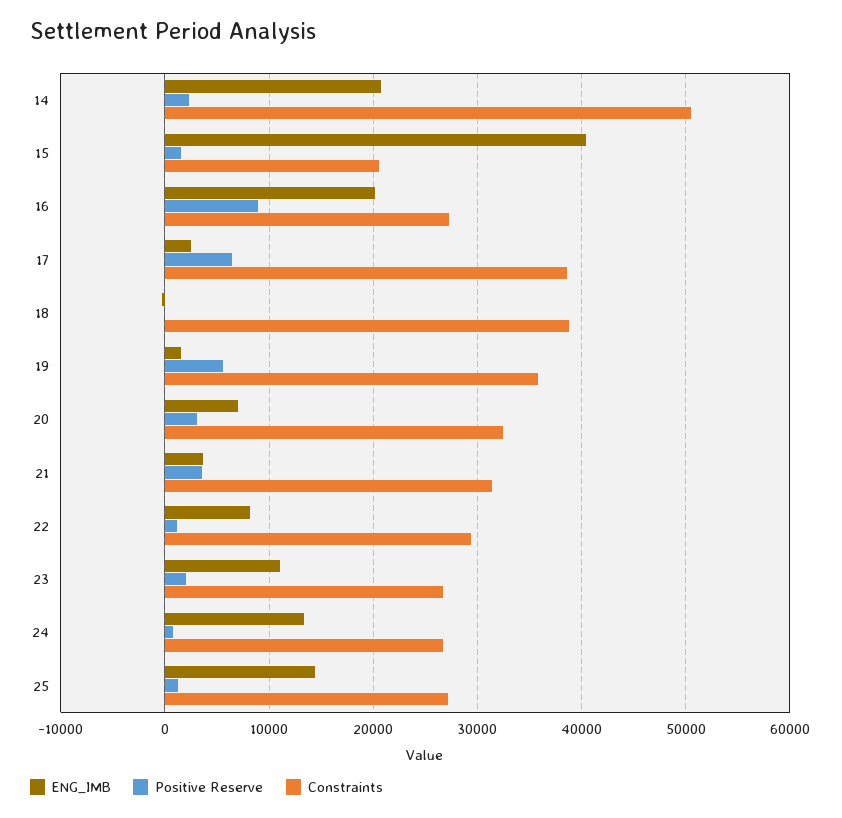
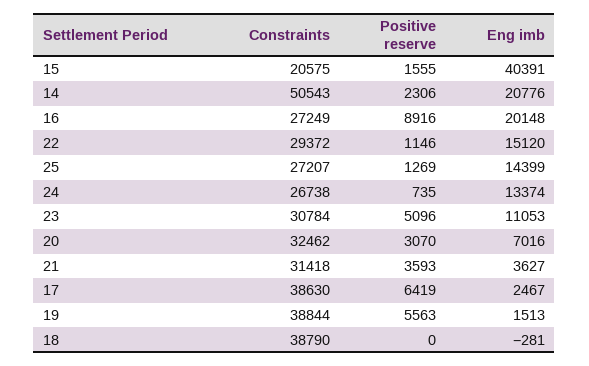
Constraints, 19: 36000 -> 38844
ENG_IMB, 22: 8000 -> 15120
Positive Reserve, 23: 2000 -> 5096
Constraints, 23: 27000 -> 30784

